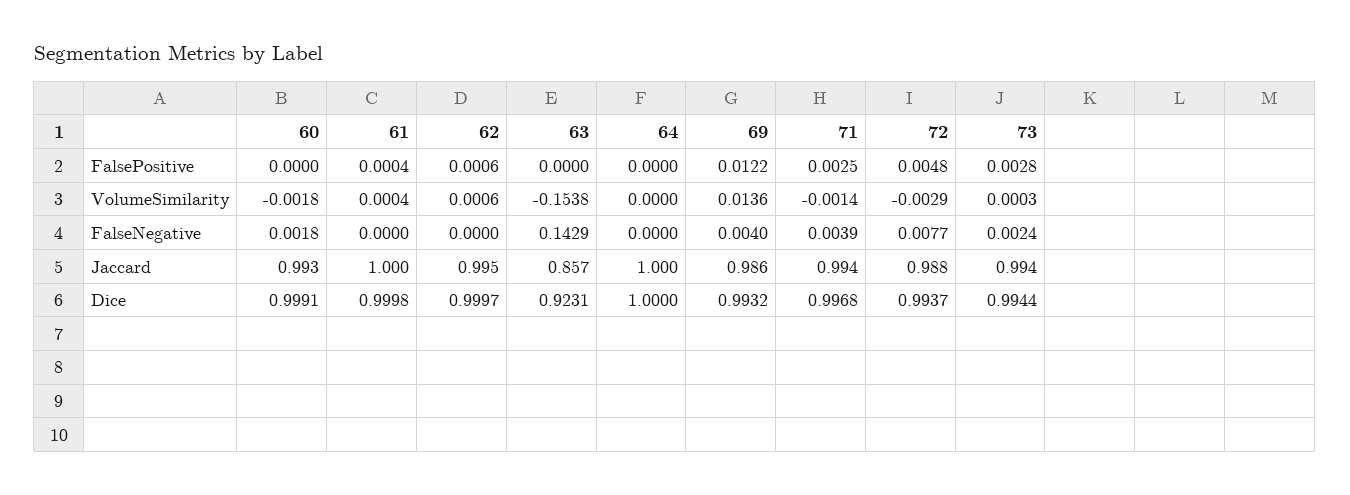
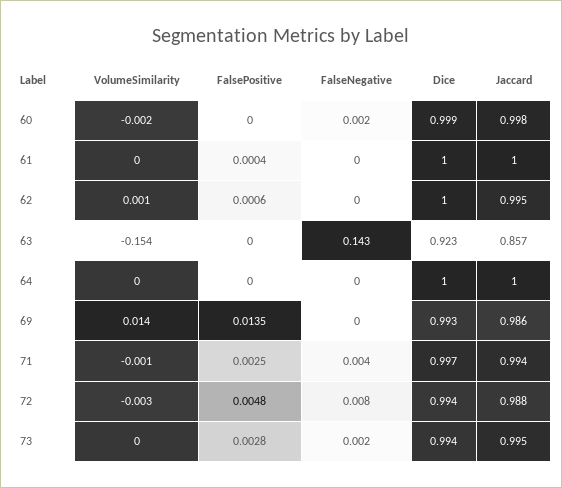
69, FalsePositive: 0.0122 -> 0.0135
69, FalseNegative: 0.004 -> 0
60, Jaccard: 0.993 -> 0.998
73, Jaccard: 0.994 -> 0.995

